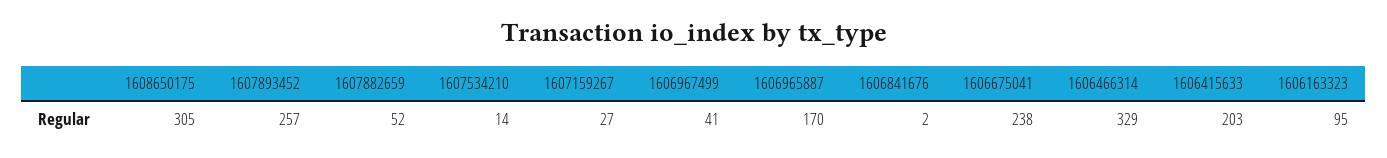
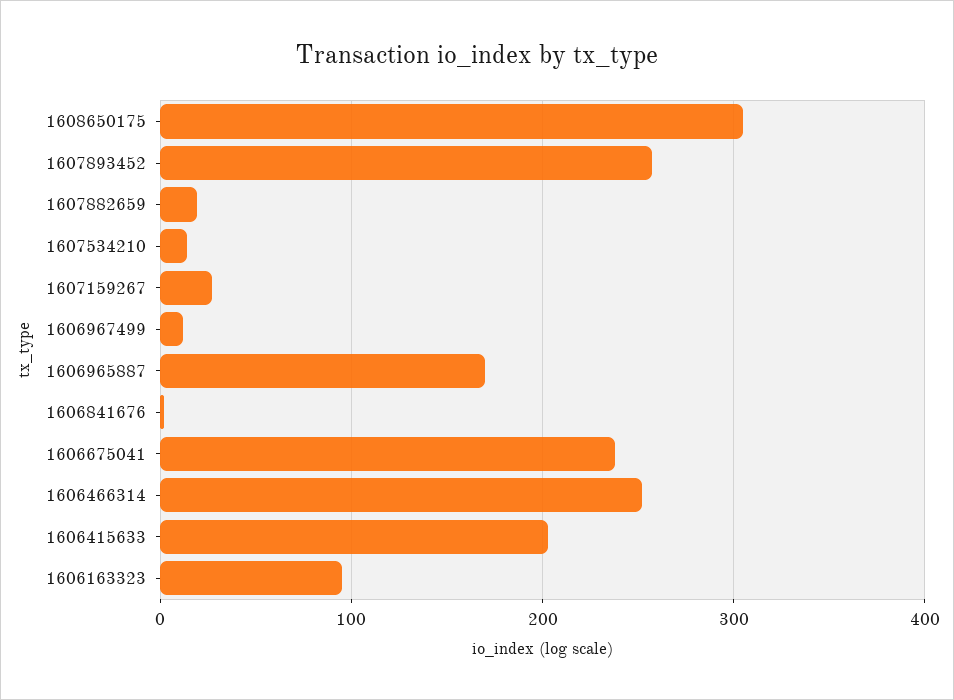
1607882659: 52 -> 20
1606967499: 41 -> 10
1606466314: 329 -> 250

